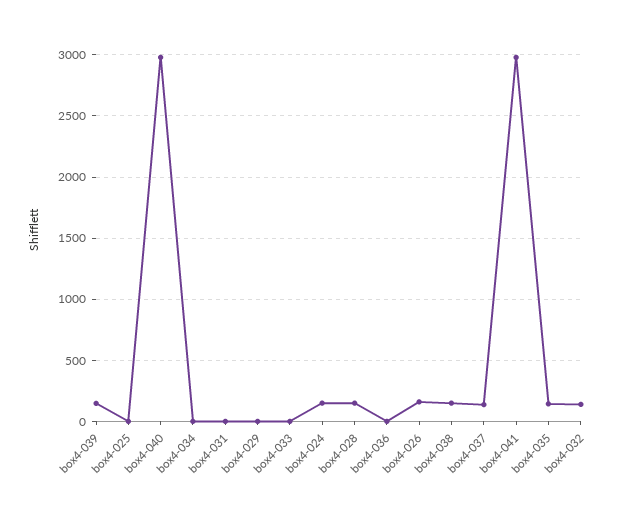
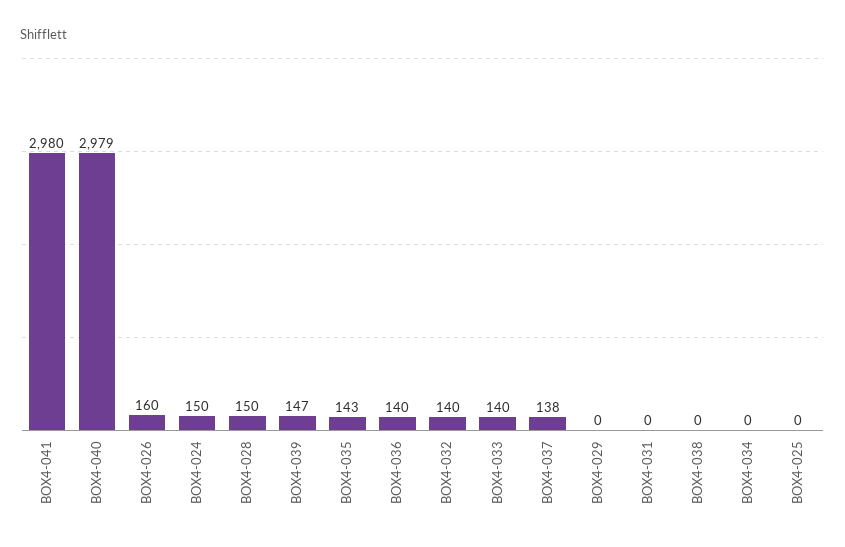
box4-033: 0 -> 140
box4-036: 0 -> 140
box4-038: 150 -> 0

